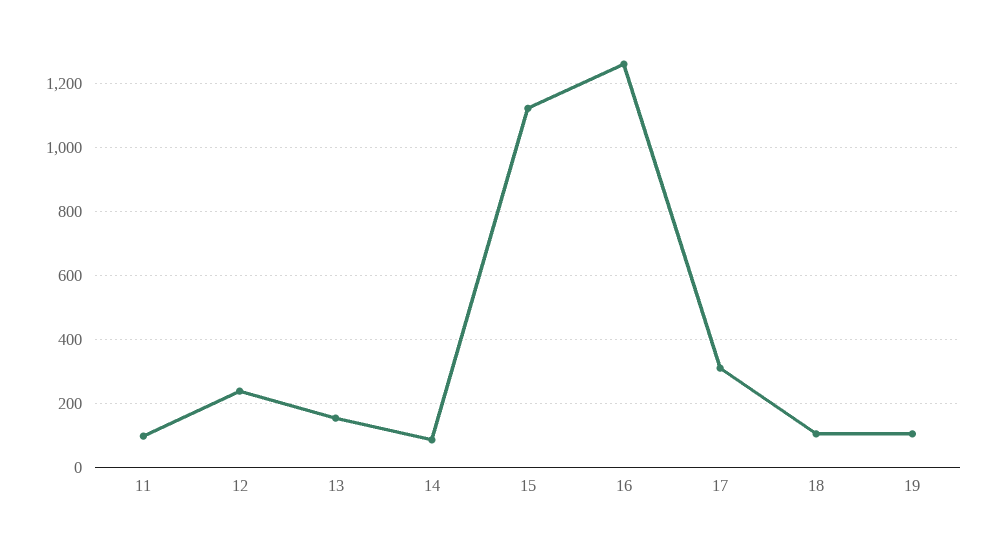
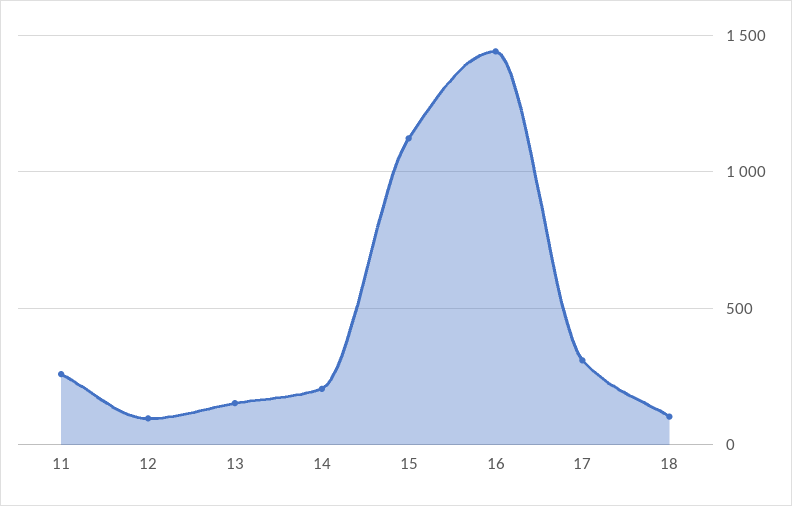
11: 100 -> 250
12: 240 -> 100
14: 80 -> 200
16: 1260 -> 1450
19: 100 -> none

